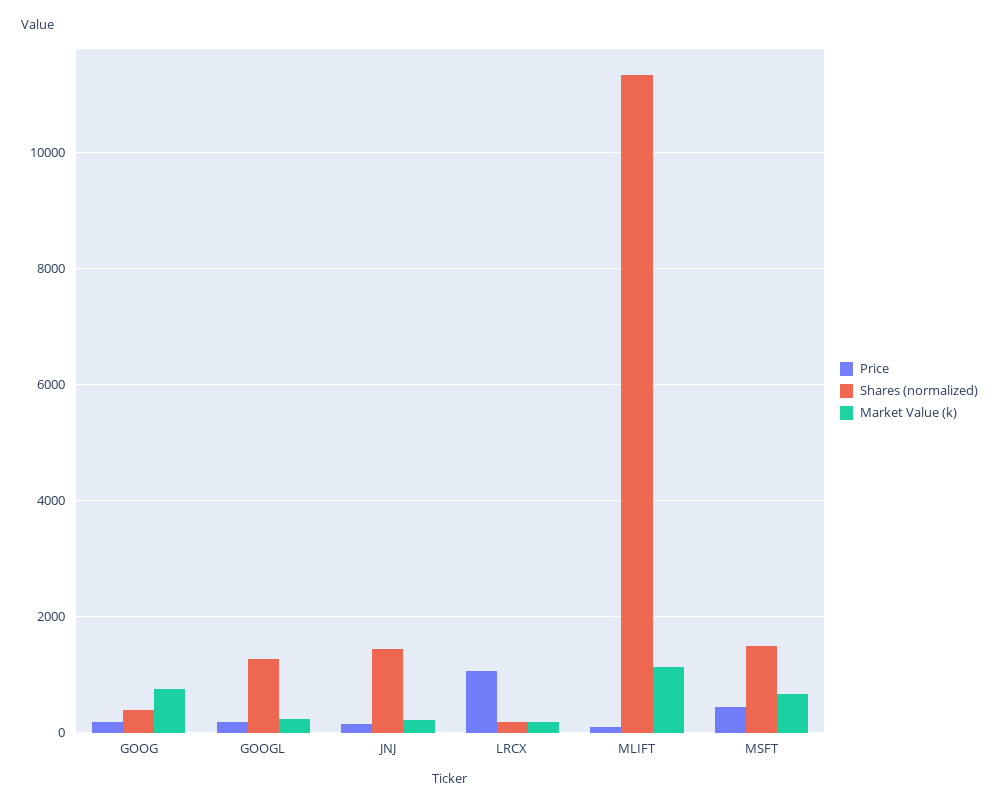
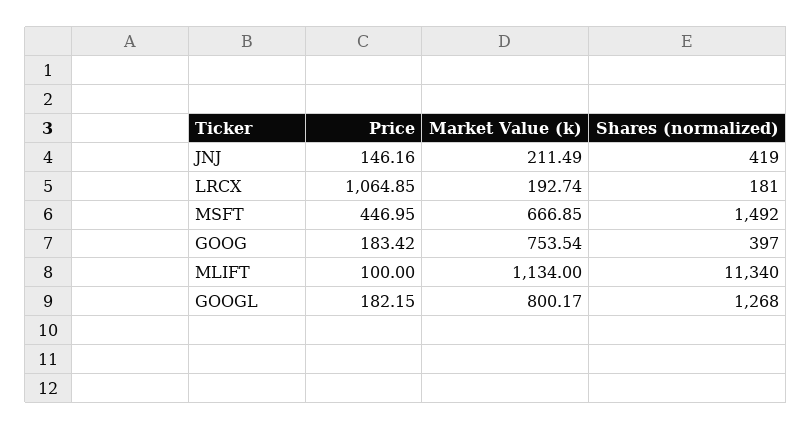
Market Value (k), GOOGL: 200 -> 800.17
Shares (normalized), JNJ: 1400 -> 419

